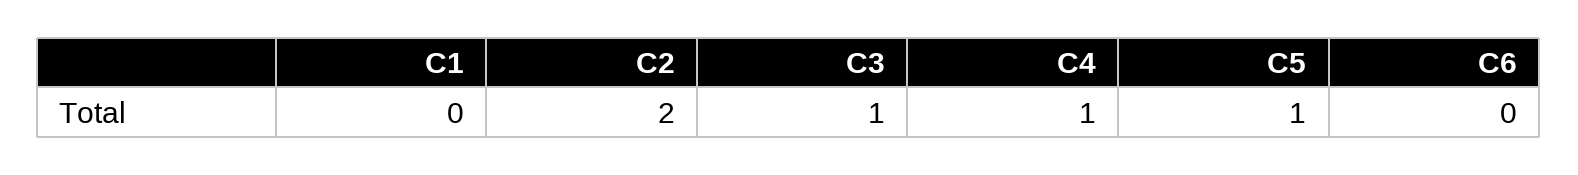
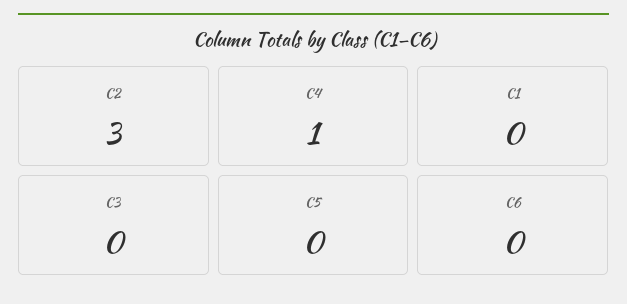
C2: 2 -> 3
C3: 1 -> 0
C5: 1 -> 0

